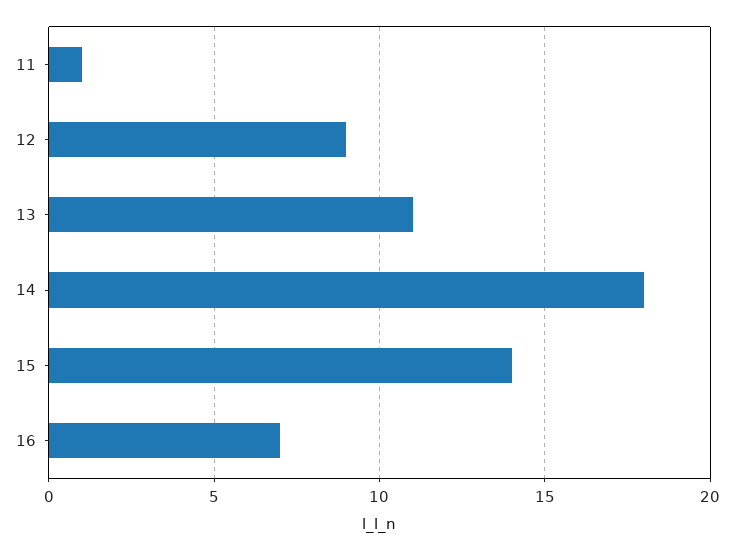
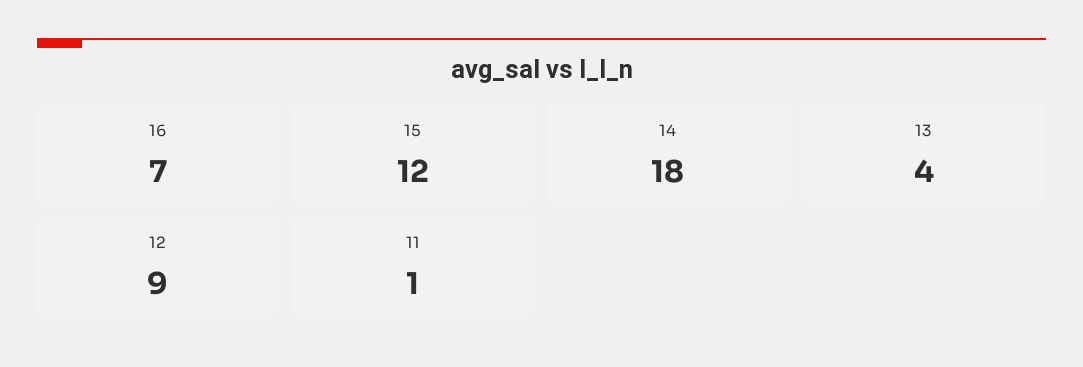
13: 11 -> 4
15: 14 -> 12

